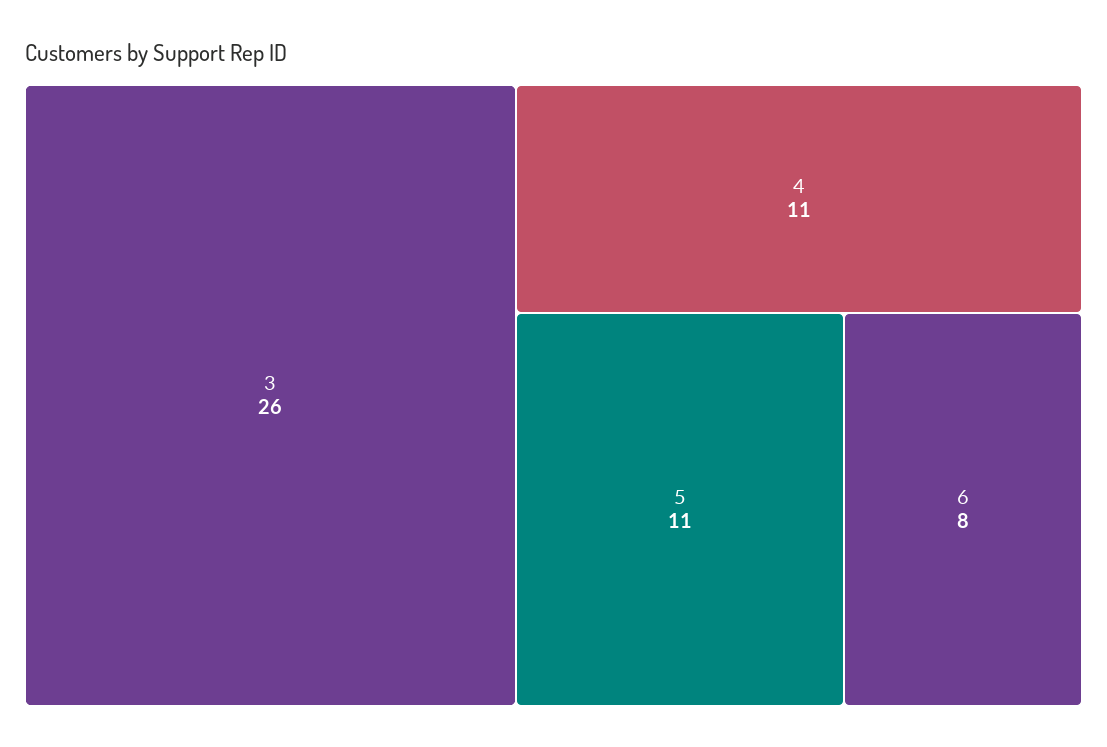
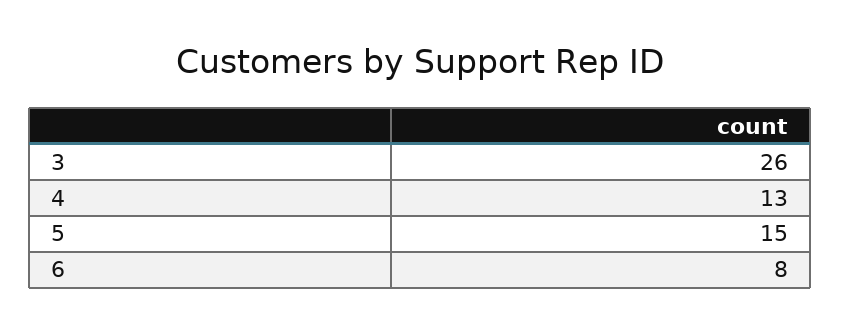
4: 11 -> 13
5: 11 -> 15

